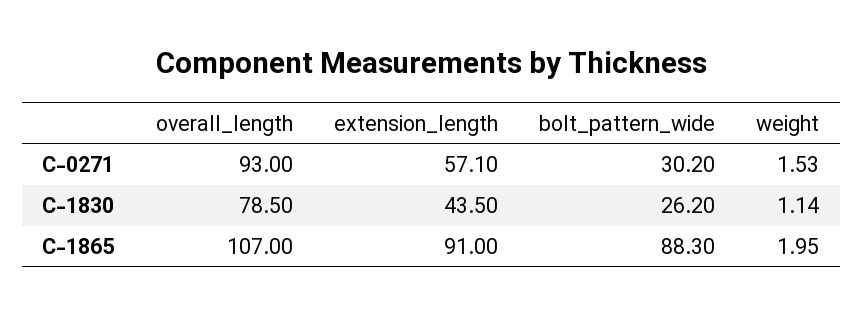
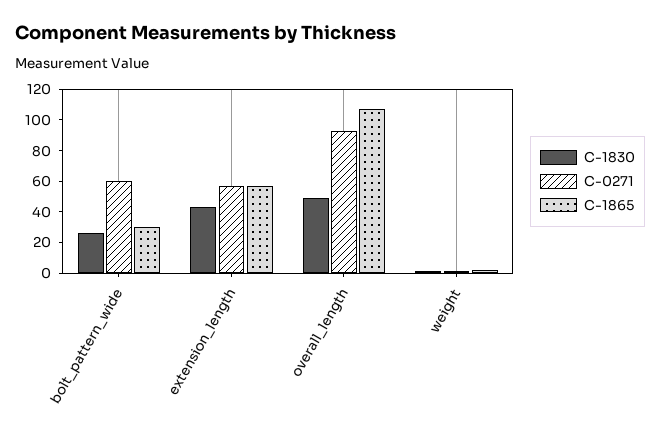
C-0271, bolt_pattern_wide: 30.2 -> 60
C-1830, overall_length: 78.5 -> 50
C-1865, extension_length: 91 -> 60
C-1865, bolt_pattern_wide: 88.3 -> 30

